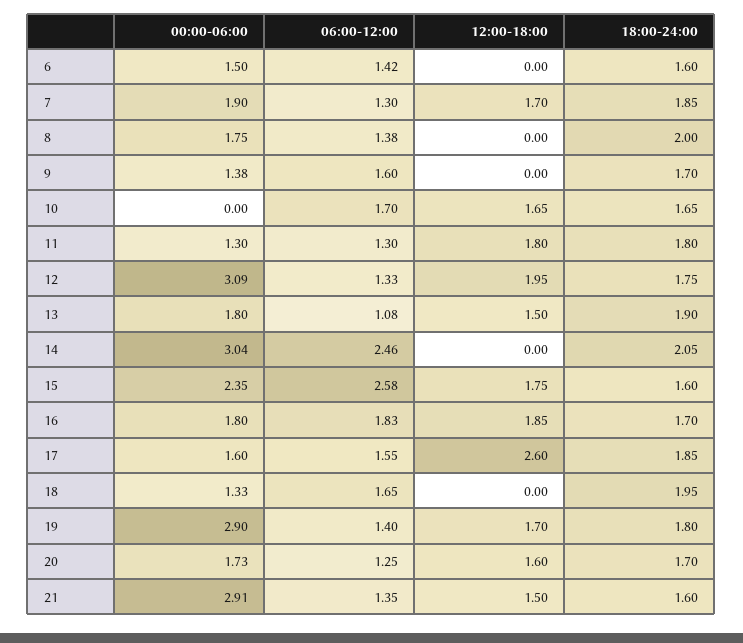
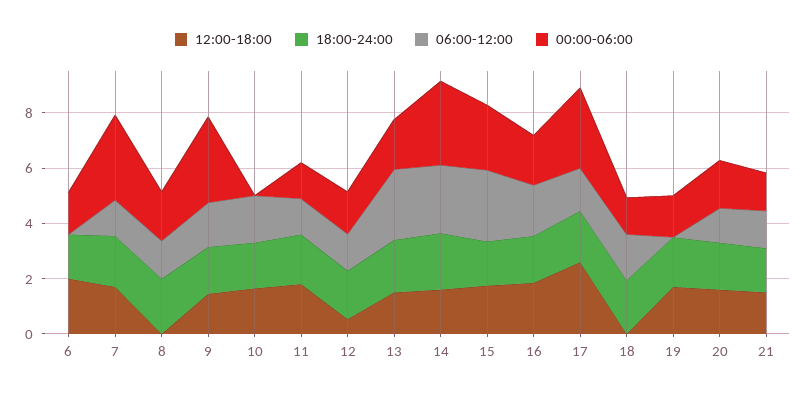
06:00-12:00, 6: 1.42 -> 0
12:00-18:00, 6: 0 -> 2
00:00-06:00, 7: 1.9 -> 3
00:00-06:00, 9: 1.38 -> 3
12:00-18:00, 9: 0 -> 1.5
00:00-06:00, 12: 3.09 -> 1.5
12:00-18:00, 12: 1.95 -> 0.5
06:00-12:00, 13: 1.08 -> 2.5
12:00-18:00, 14: 0 -> 1.5
00:00-06:00, 17: 1.6 -> 3
00:00-06:00, 19: 2.9 -> 1.5
06:00-12:00, 19: 1.4 -> 0
00:00-06:00, 21: 2.91 -> 1.5

